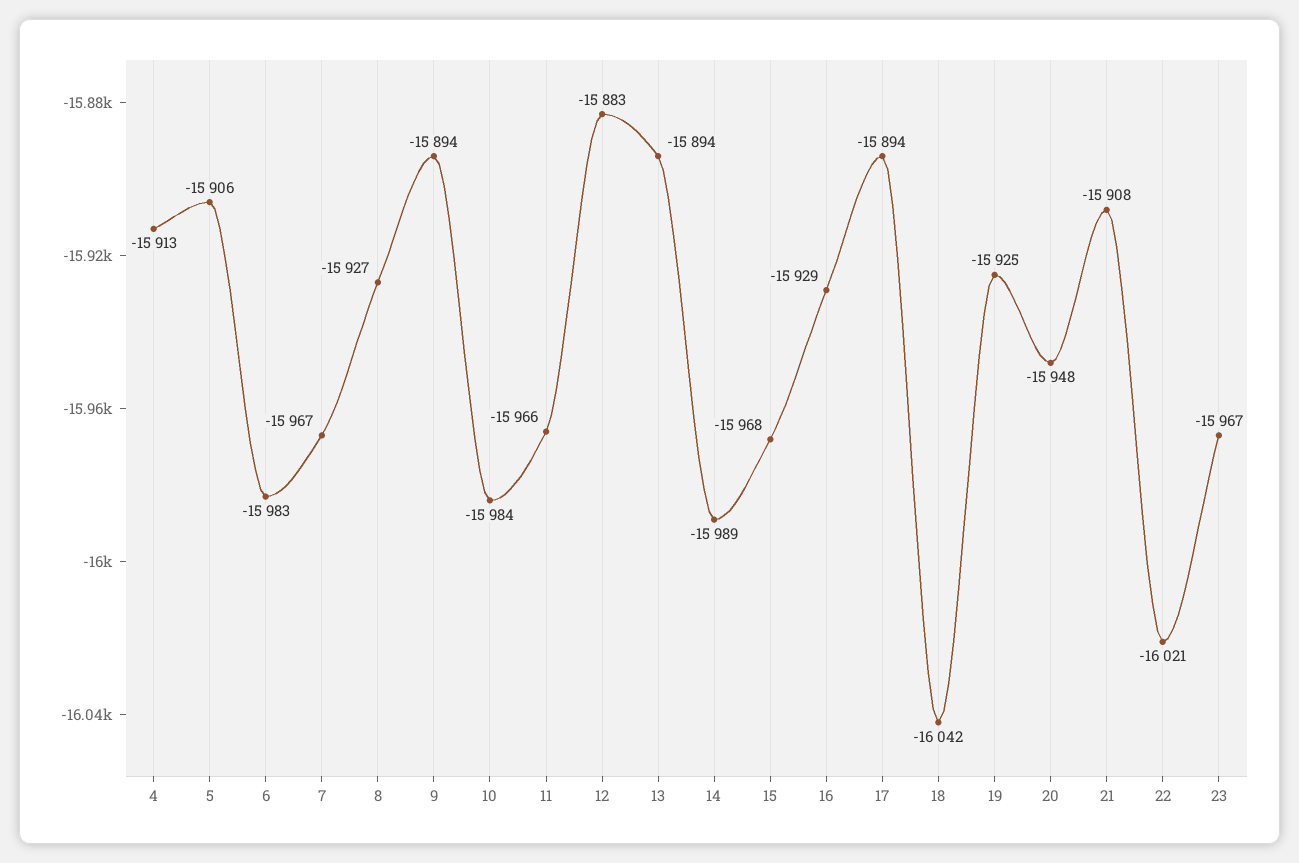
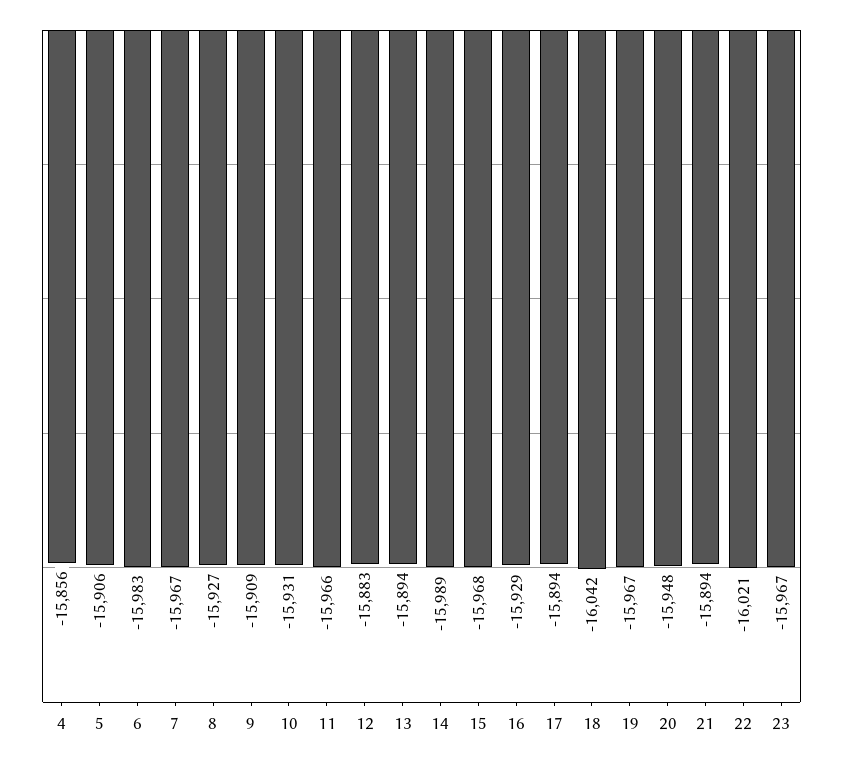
4: -15913 -> -15856
9: -15894 -> -15909
10: -15984 -> -15931
19: -15925 -> -15967
21: -15908 -> -15894

